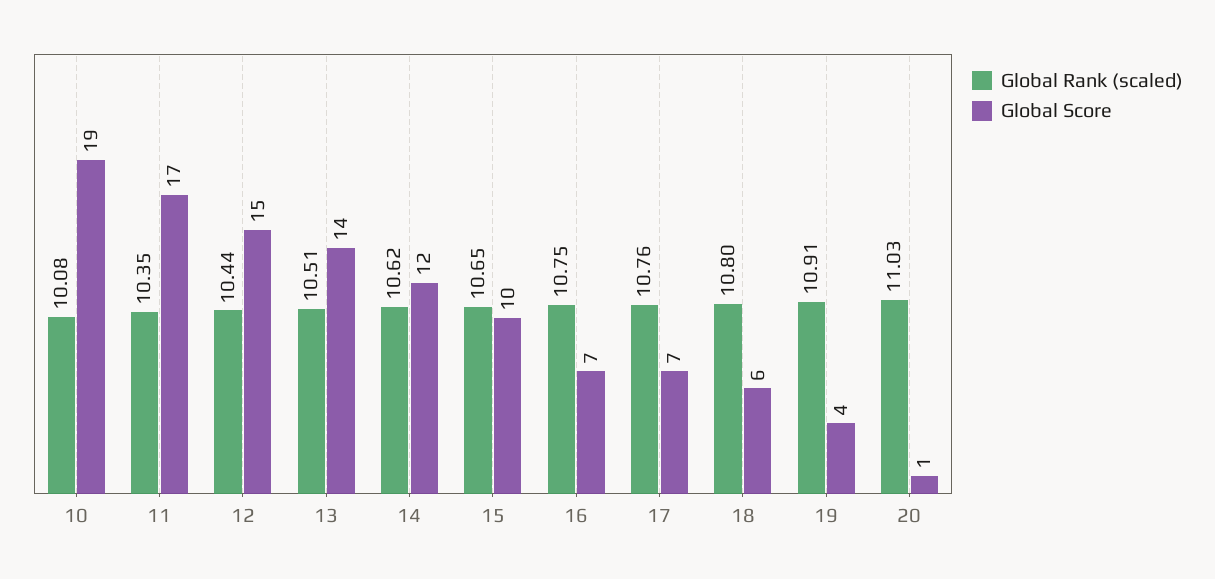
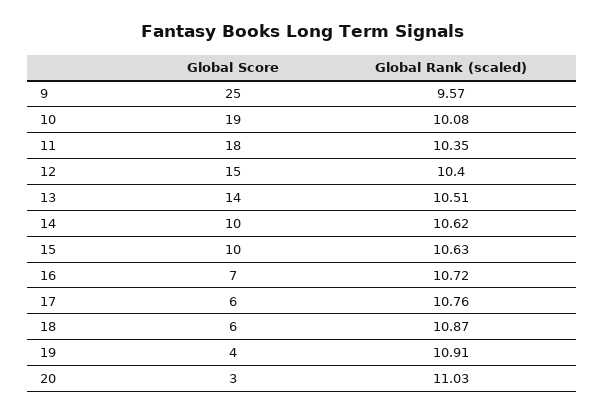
Global Score, 11: 17 -> 18
Global Rank (scaled), 12: 10.44 -> 10.4
Global Score, 14: 12 -> 10
Global Rank (scaled), 15: 10.65 -> 10.63
Global Rank (scaled), 16: 10.75 -> 10.72
Global Score, 17: 7 -> 6
Global Rank (scaled), 18: 10.8 -> 10.87
Global Score, 20: 1 -> 3
Global Score, 9: none -> 25
Global Rank (scaled), 9: none -> 9.57

